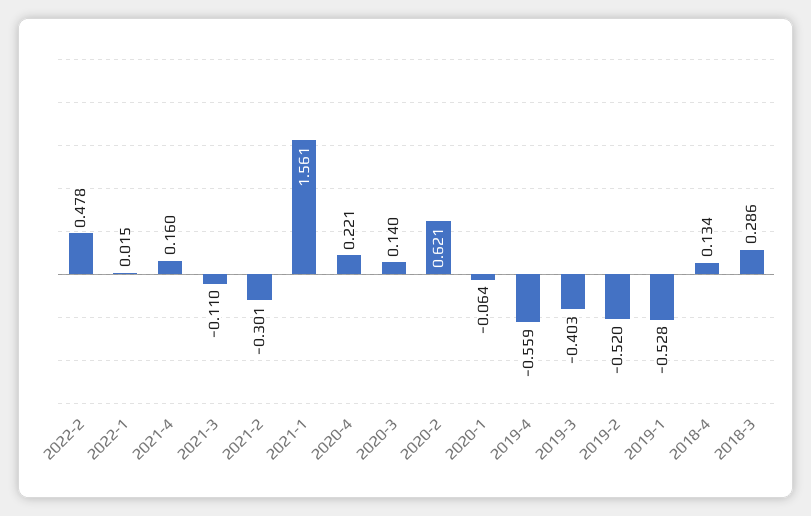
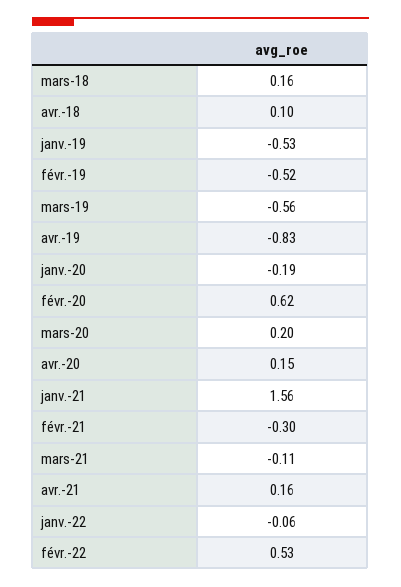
2022-2: 0.478 -> 0.53
2022-1: 0.015 -> -0.06
2020-4: 0.221 -> 0.15
2020-3: 0.14 -> 0.2
2020-1: -0.064 -> -0.19
2019-4: -0.559 -> -0.83
2019-3: -0.403 -> -0.56
2018-4: 0.134 -> 0.1
2018-3: 0.286 -> 0.16

